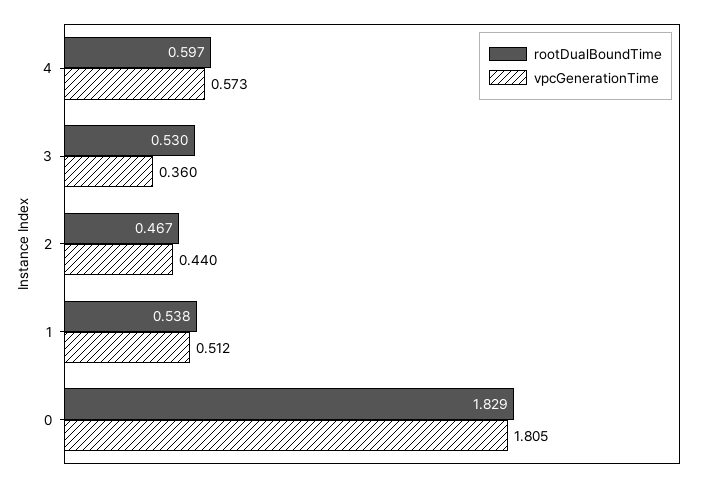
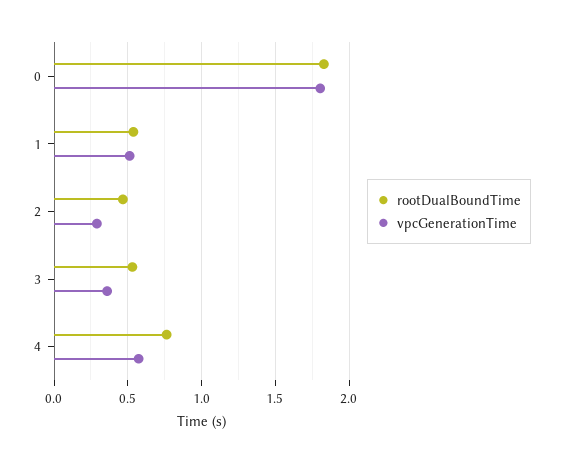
rootDualBoundTime, 4: 0.597 -> 0.75
vpcGenerationTime, 2: 0.44 -> 0.3

